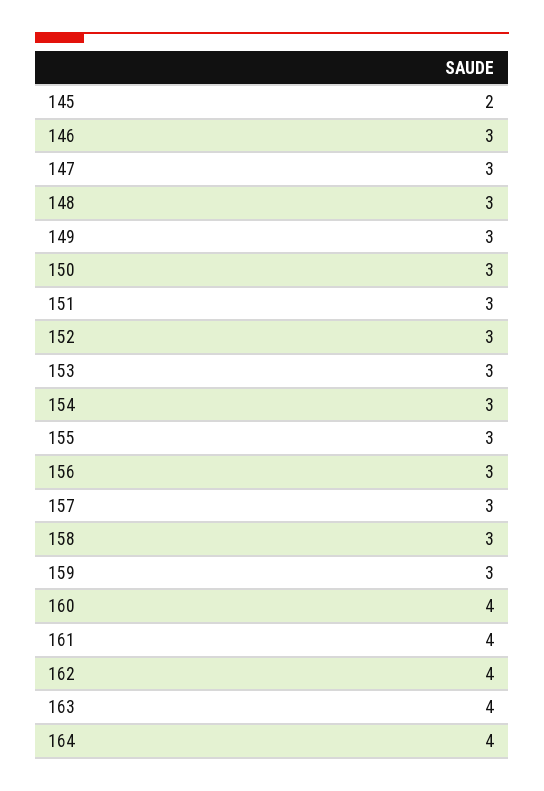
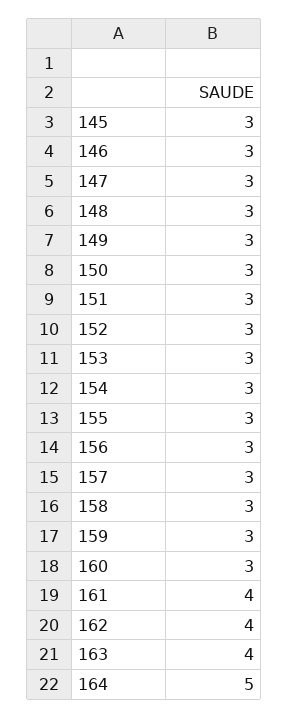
145: 2 -> 3
160: 4 -> 3
164: 4 -> 5

